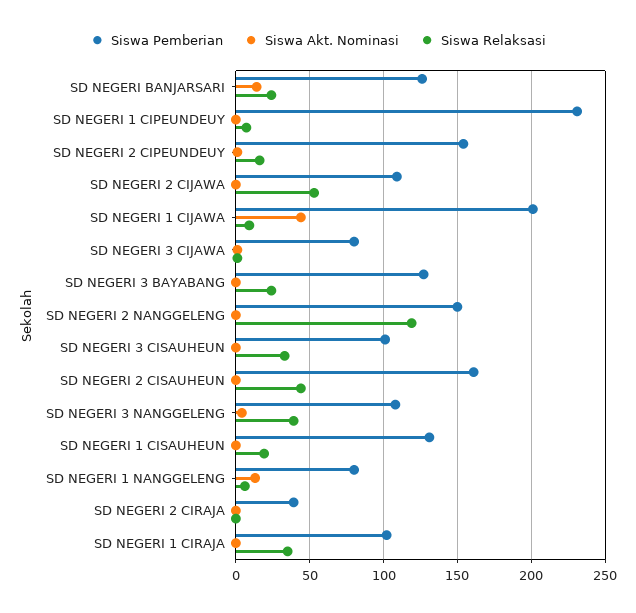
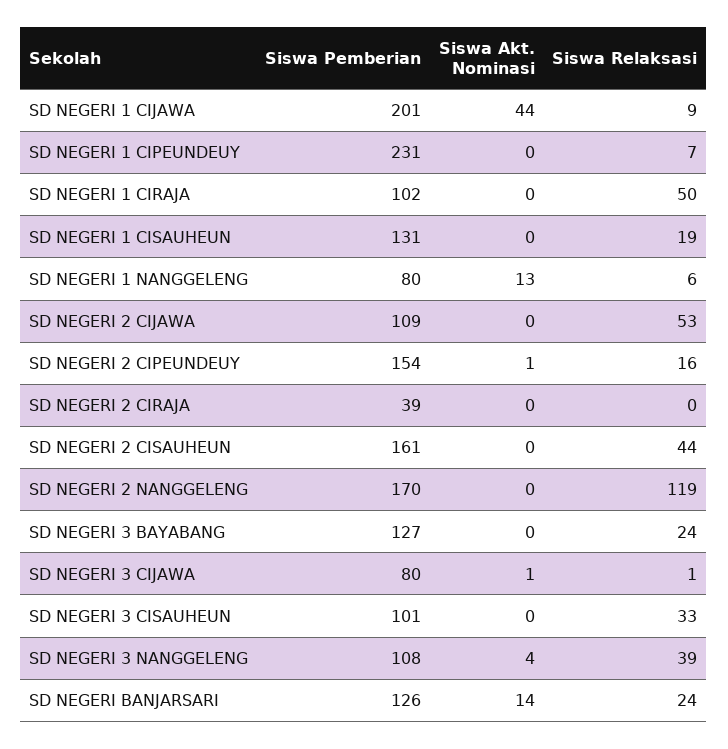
Siswa Pemberian, SD NEGERI 2 NANGGELENG: 150 -> 170
Siswa Relaksasi, SD NEGERI 1 CIRAJA: 35 -> 50

